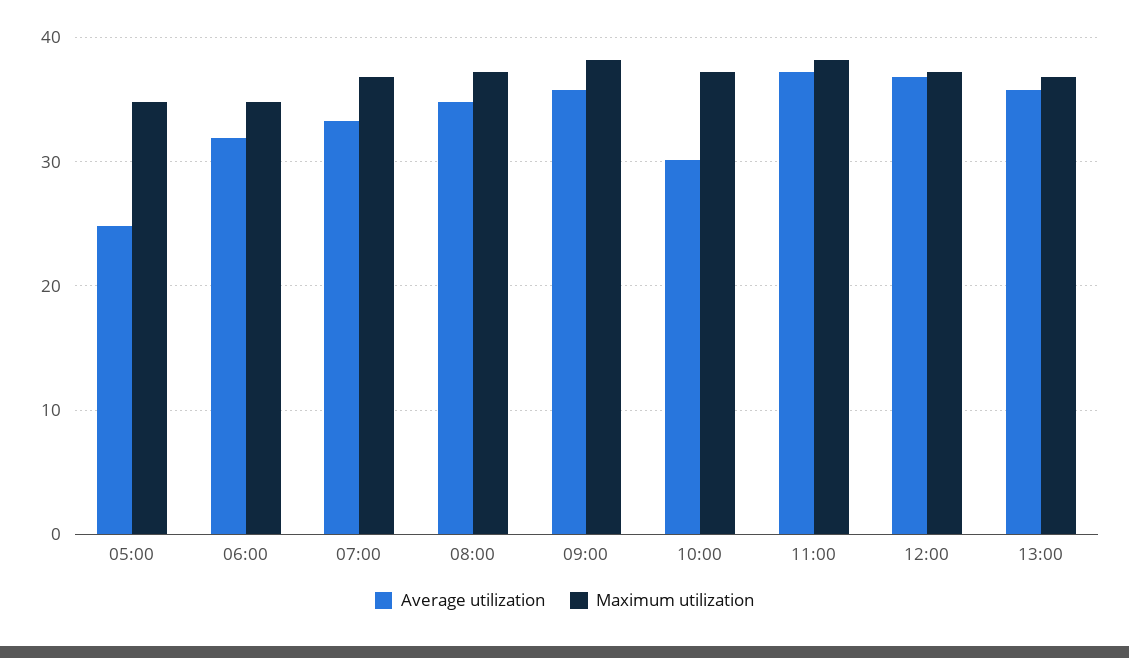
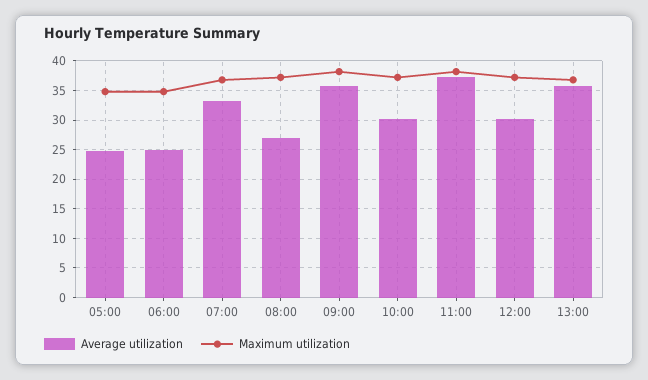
Average utilization, 06:00: 32 -> 25
Average utilization, 08:00: 35 -> 27.5
Average utilization, 12:00: 37 -> 30

